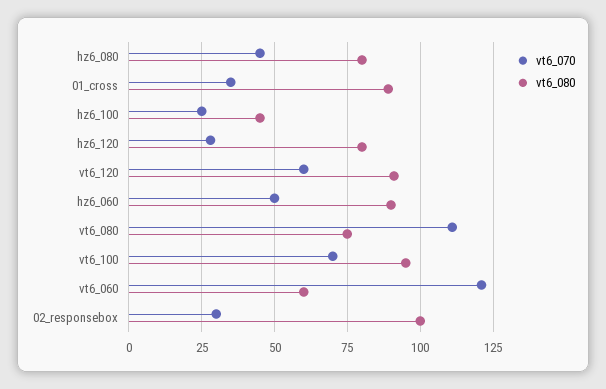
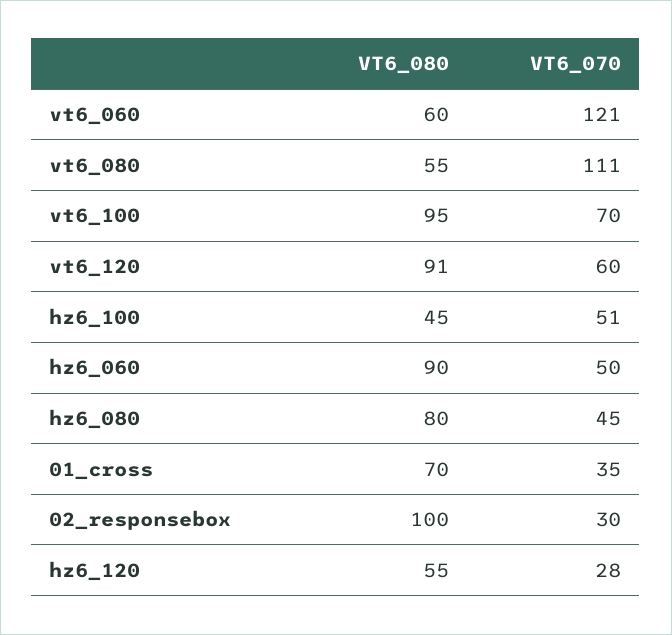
vt6_080, 01_cross: 90 -> 70
vt6_070, hz6_100: 25 -> 51
vt6_080, hz6_120: 80 -> 55
vt6_080, vt6_080: 75 -> 55

